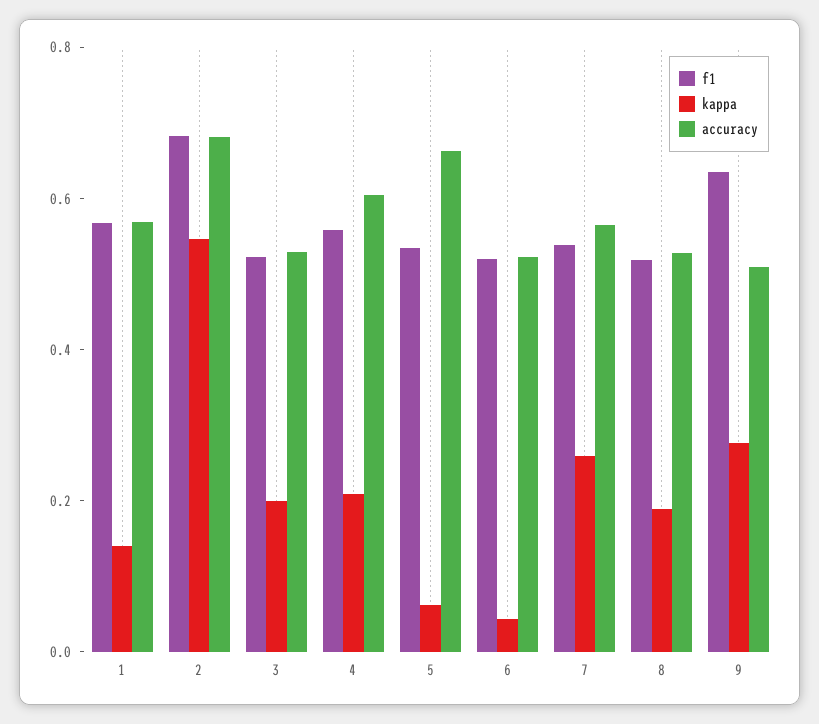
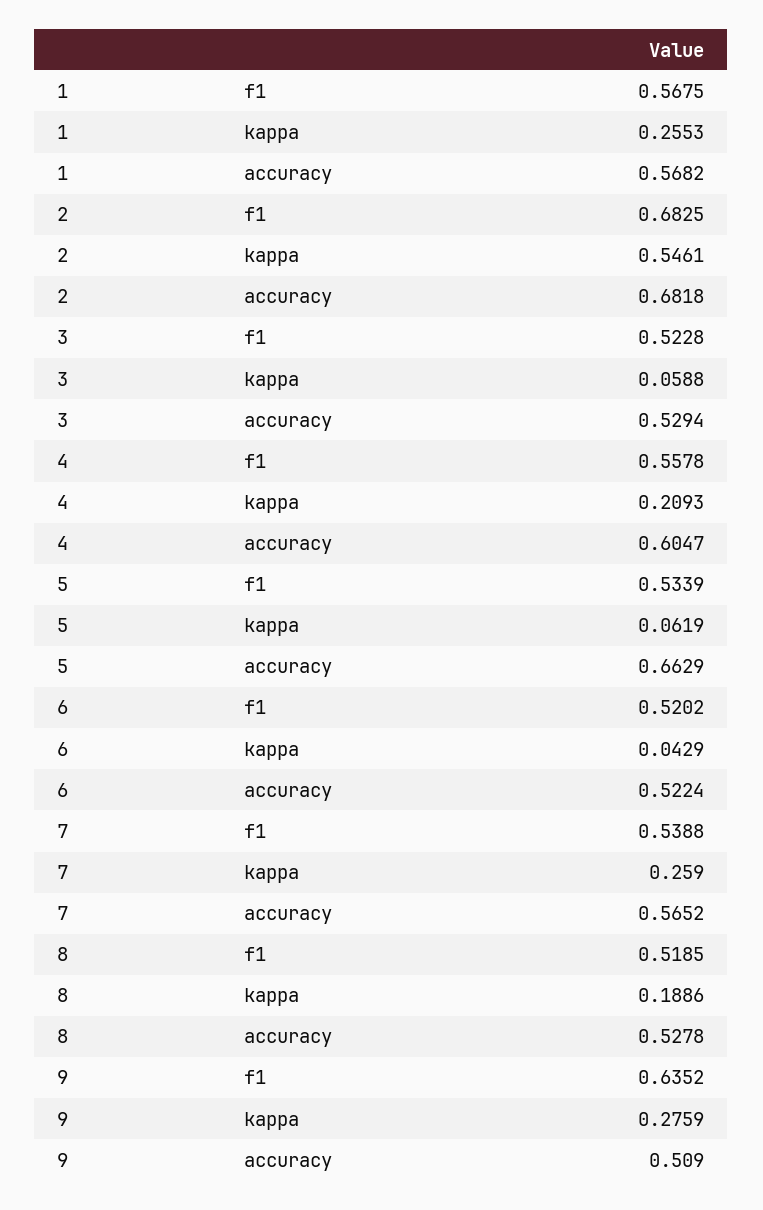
kappa, 1: 0.15 -> 0.2553
kappa, 3: 0.2 -> 0.0588

